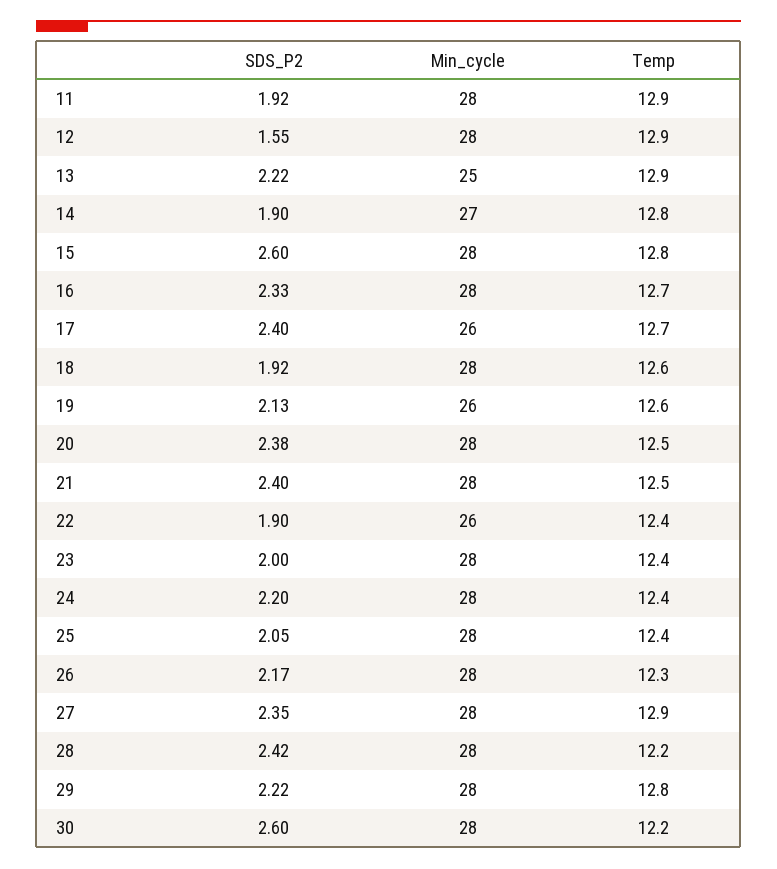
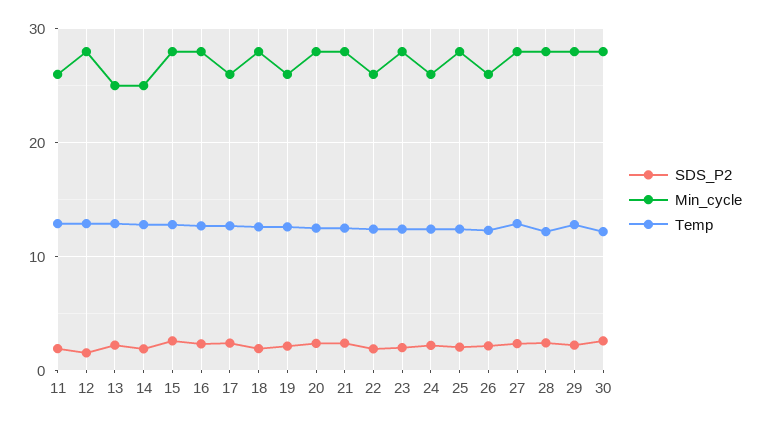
Min_cycle, 11: 28 -> 26
Min_cycle, 14: 27 -> 25
Min_cycle, 24: 28 -> 26
Min_cycle, 26: 28 -> 26

